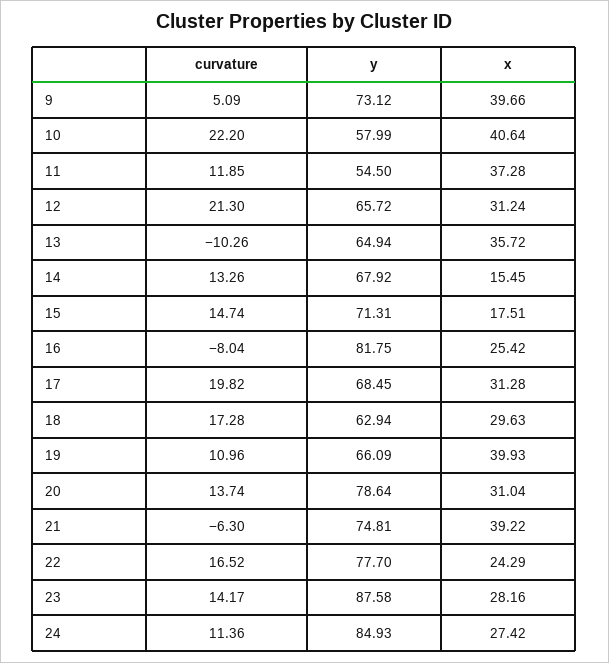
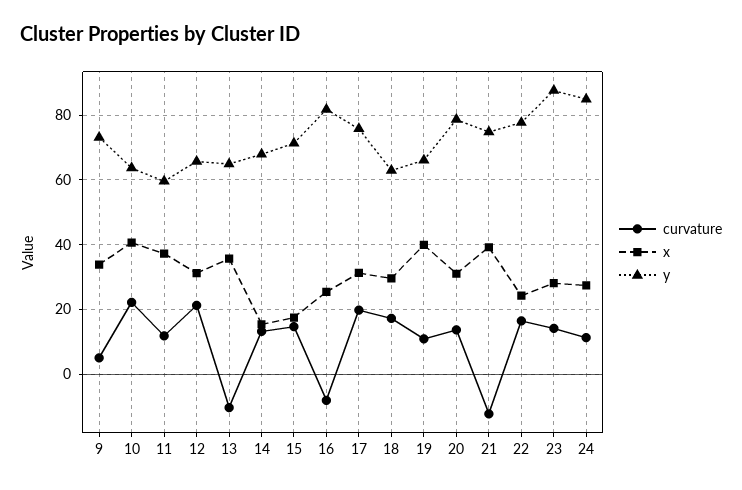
x, 9: 39.66 -> 34
y, 10: 57.99 -> 64
y, 11: 54.5 -> 60
y, 17: 68.45 -> 76
curvature, 21: -6.3 -> -12

